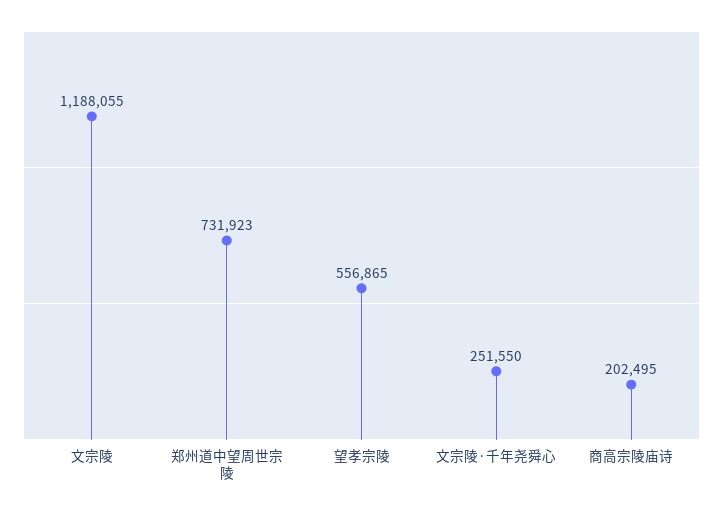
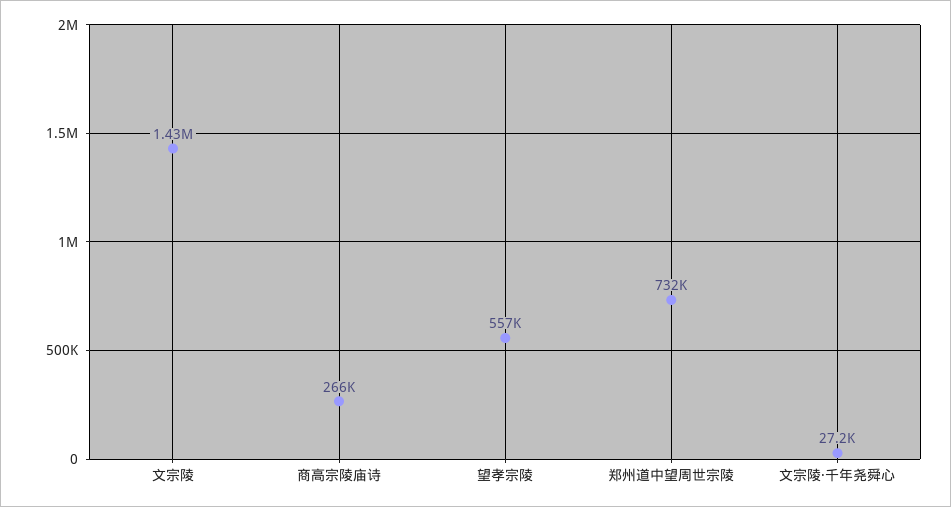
文宗陵: 1188055 -> 1430000
文宗陵·千年尧舜心: 251550 -> 27200
商高宗陵庙诗: 202495 -> 266000

